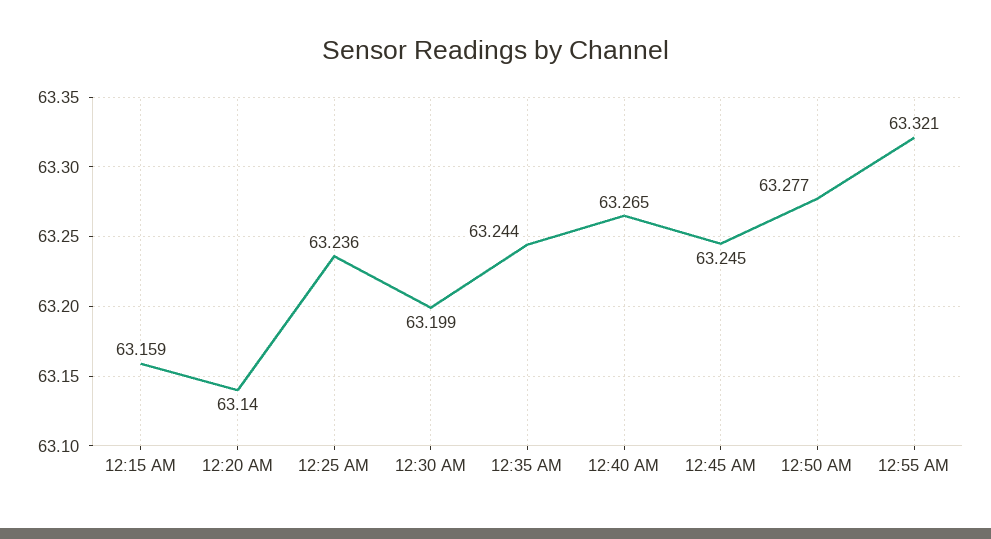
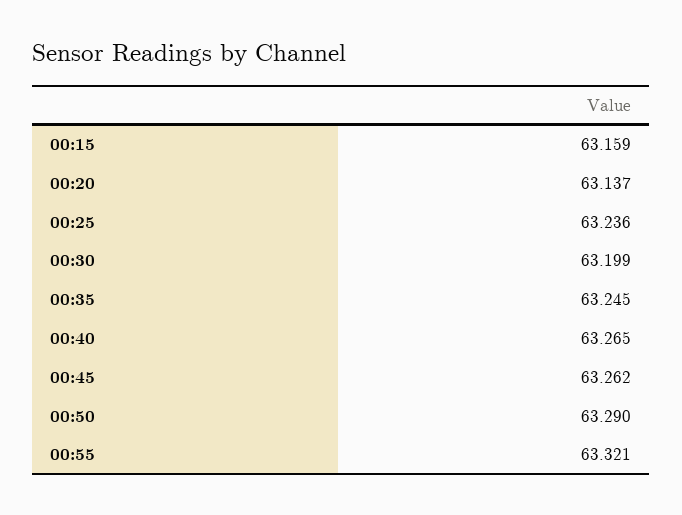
12:20 AM: 63.14 -> 63.137
12:35 AM: 63.244 -> 63.245
12:45 AM: 63.245 -> 63.262
12:50 AM: 63.277 -> 63.29

